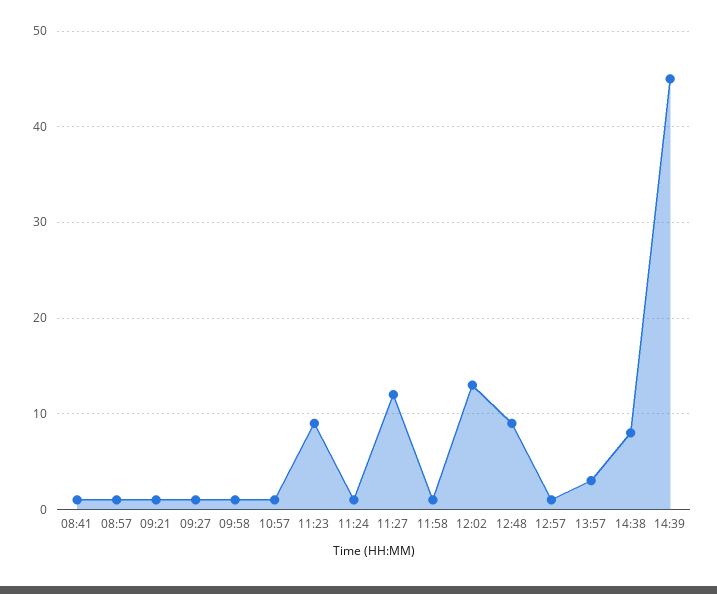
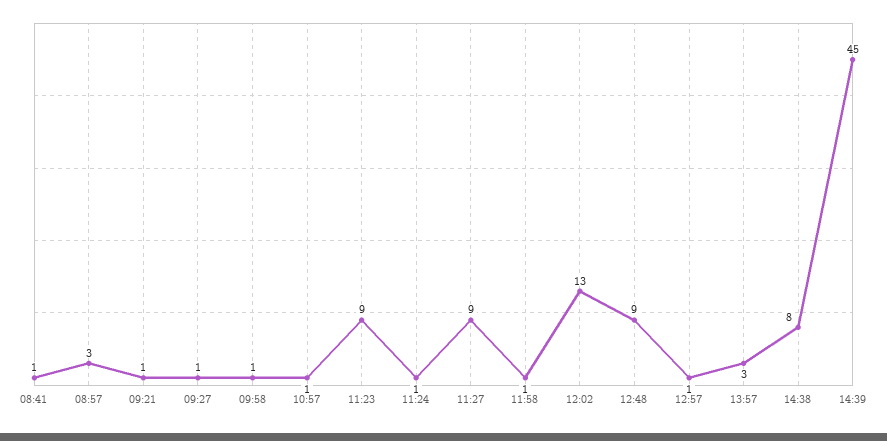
08:57: 1 -> 3
11:27: 12 -> 9

